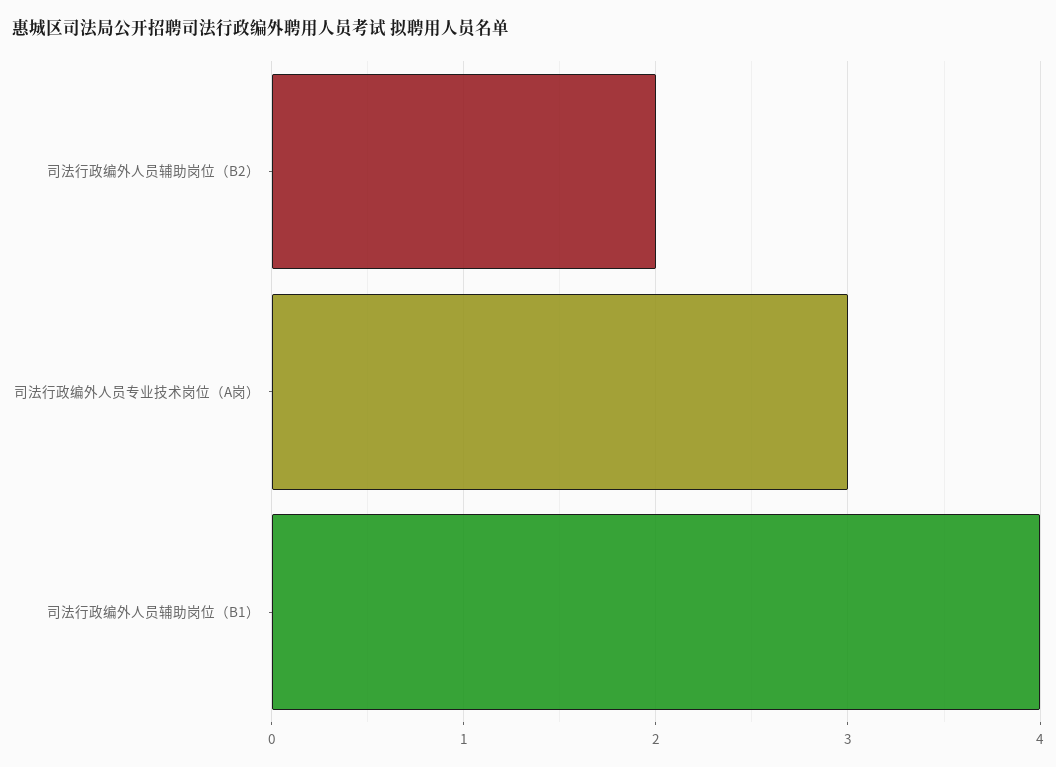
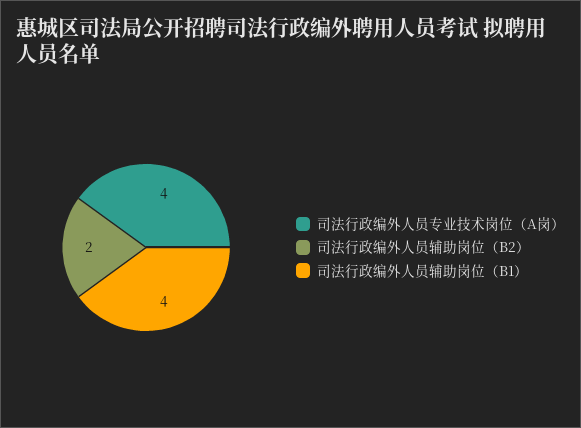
司法行政编外人员专业技术岗位（A岗）: 3 -> 4

